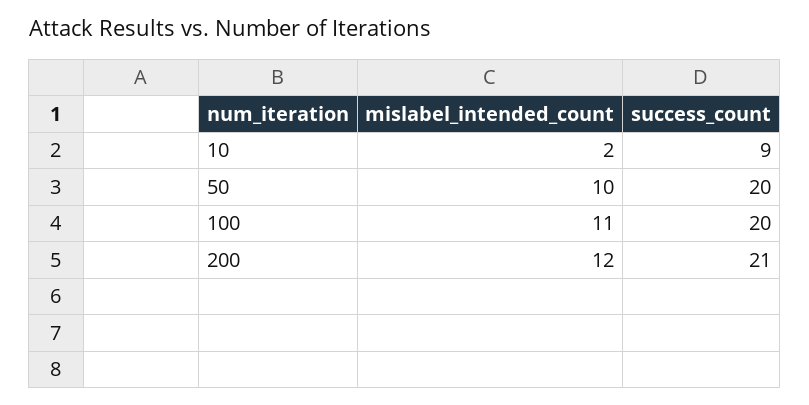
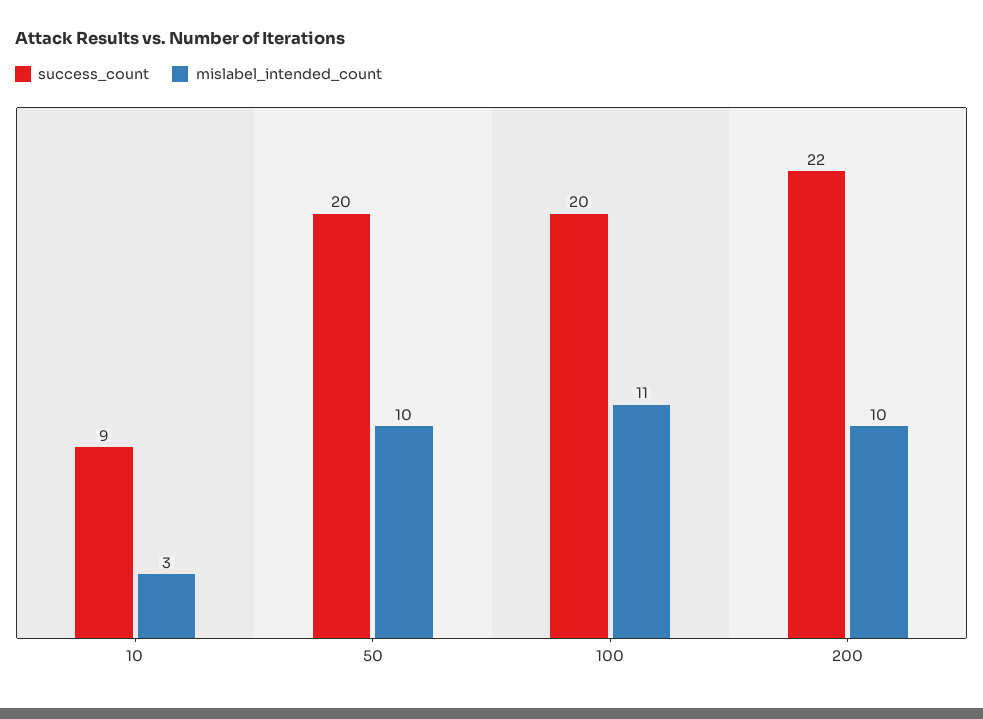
mislabel_intended_count, 10: 2 -> 3
mislabel_intended_count, 200: 12 -> 10
success_count, 200: 21 -> 22

